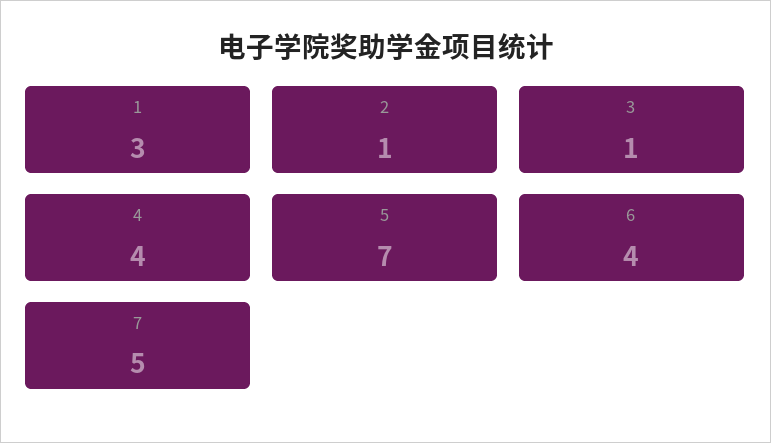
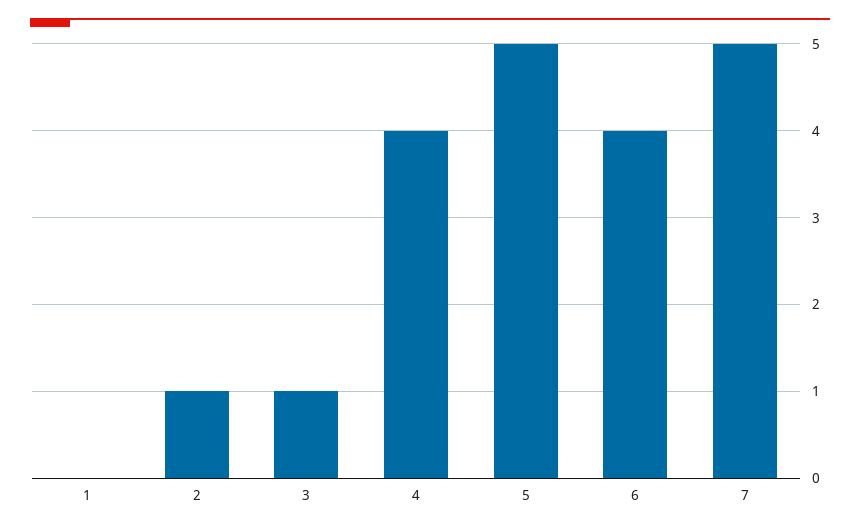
1: 3 -> 0
5: 7 -> 5

